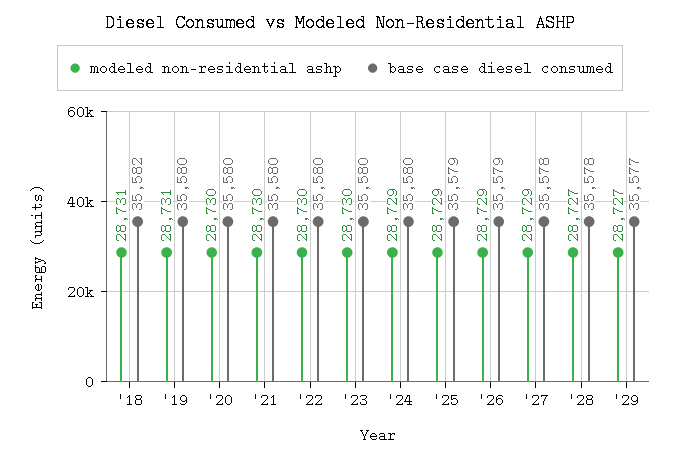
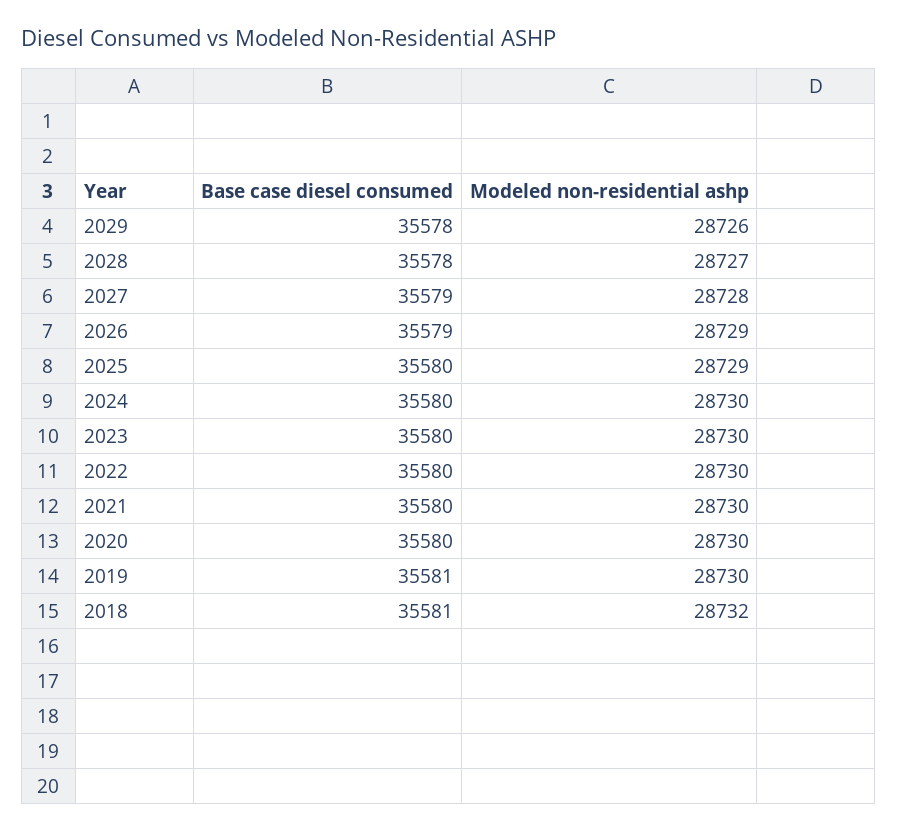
modeled non-residential ashp, '18: 28731 -> 28732
base case diesel consumed, '18: 35582 -> 35581
modeled non-residential ashp, '19: 28731 -> 28730
base case diesel consumed, '19: 35580 -> 35581
modeled non-residential ashp, '24: 28729 -> 28730
base case diesel consumed, '25: 35579 -> 35580
modeled non-residential ashp, '27: 28729 -> 28728
base case diesel consumed, '27: 35578 -> 35579
modeled non-residential ashp, '29: 28727 -> 28726
base case diesel consumed, '29: 35577 -> 35578

